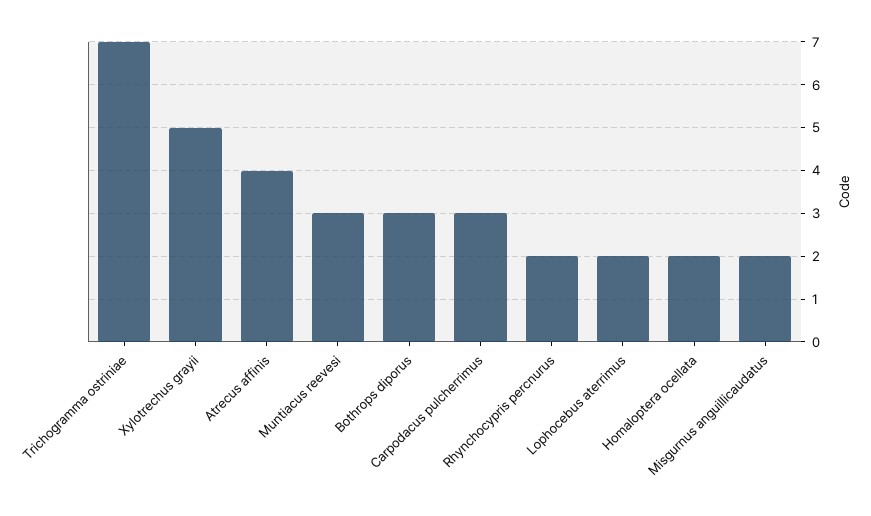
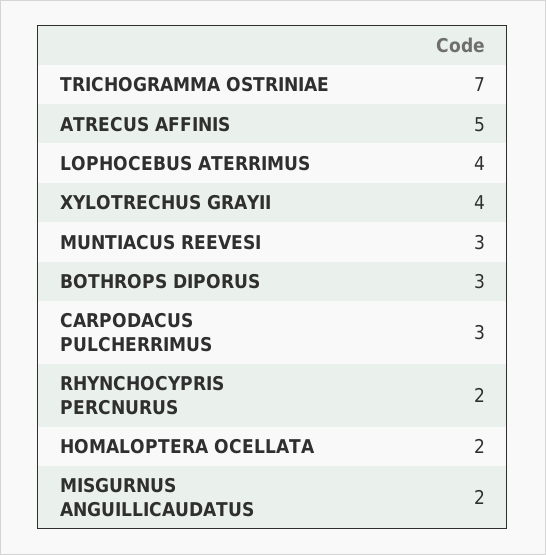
Xylotrechus grayii: 5 -> 4
Atrecus affinis: 4 -> 5
Lophocebus aterrimus: 2 -> 4

